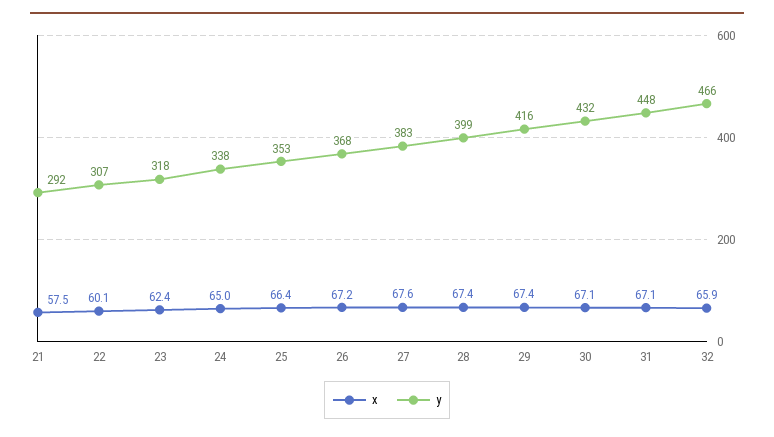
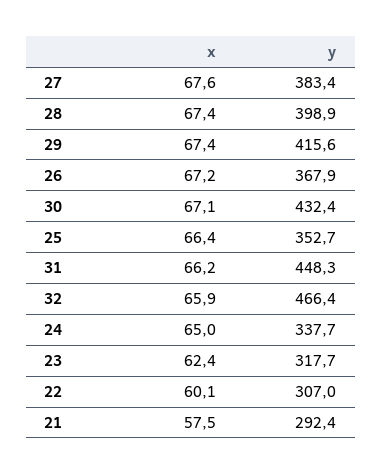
x, 31: 67.1 -> 66.2

